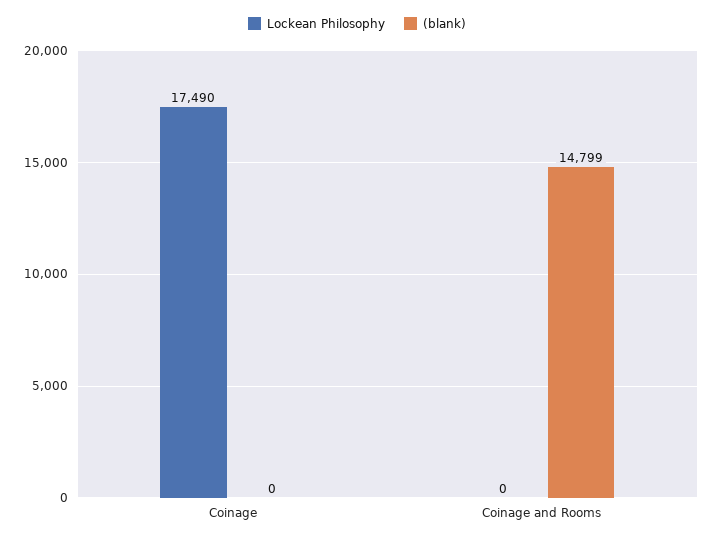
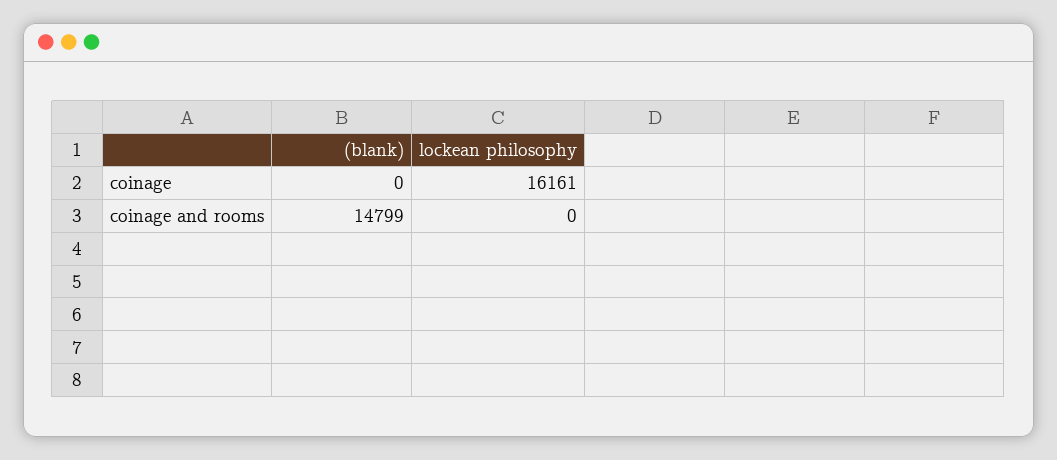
Lockean Philosophy, Coinage: 17490 -> 16161

